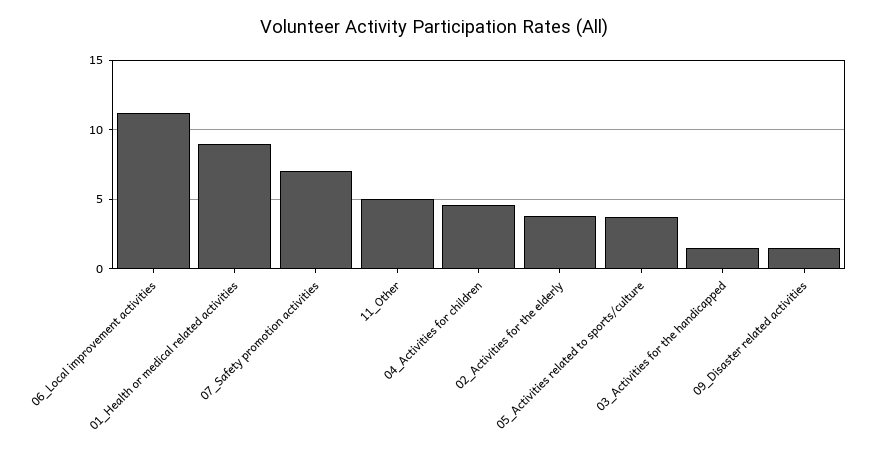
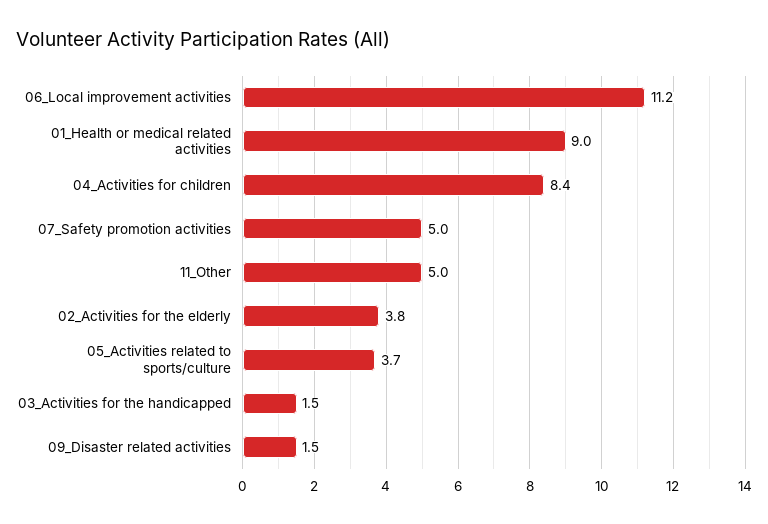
07_Safety promotion activities: 7 -> 5
04_Activities for children: 4.5 -> 8.4

